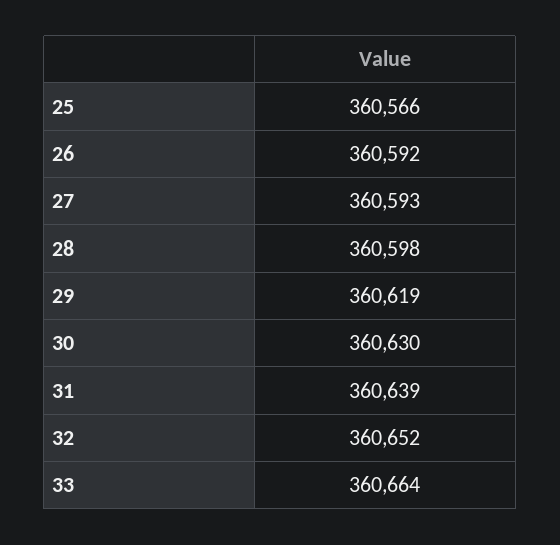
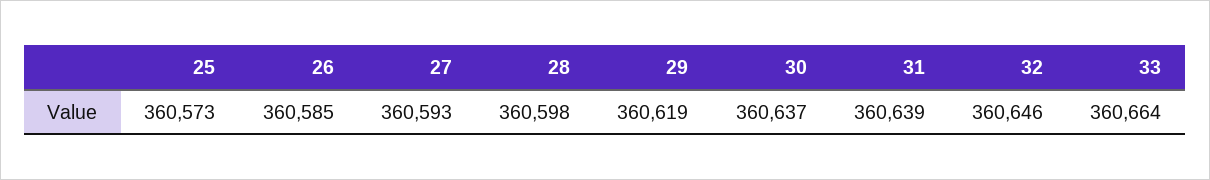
25: 360566 -> 360573
26: 360592 -> 360585
30: 360630 -> 360637
32: 360652 -> 360646

